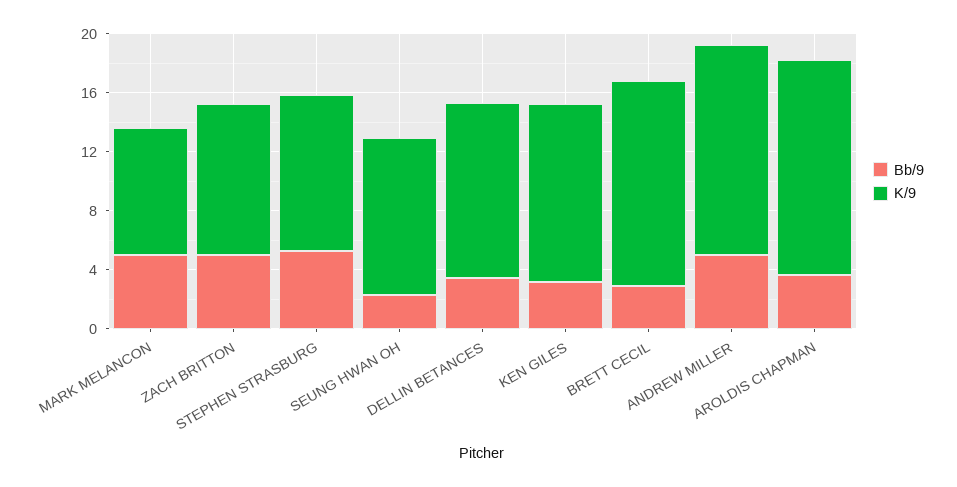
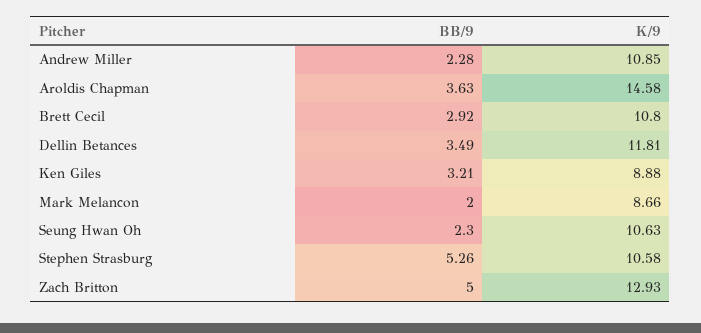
Bb/9, MARK MELANCON: 5 -> 2
K/9, ZACH BRITTON: 10 -> 12.93
K/9, KEN GILES: 12 -> 8.88
K/9, BRETT CECIL: 14 -> 10.8
Bb/9, ANDREW MILLER: 5 -> 2.28
K/9, ANDREW MILLER: 14 -> 10.85

